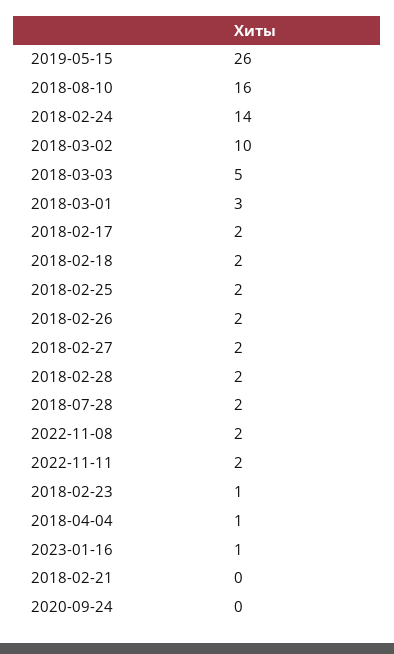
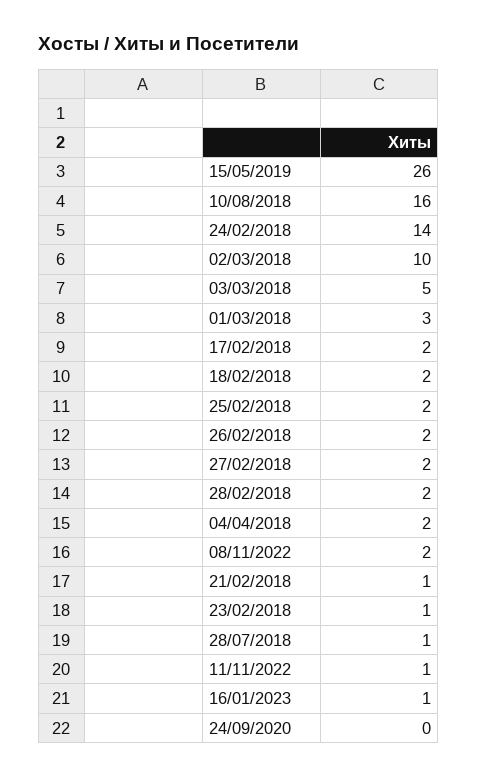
2018-07-28: 2 -> 1
2022-11-11: 2 -> 1
2018-04-04: 1 -> 2
2018-02-21: 0 -> 1

